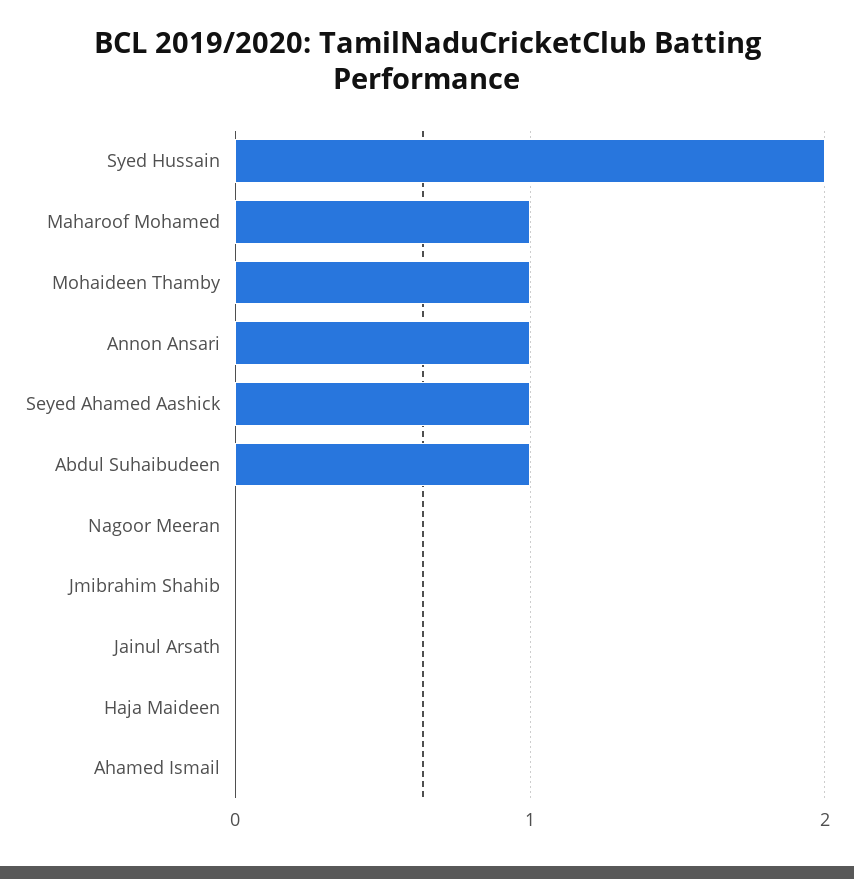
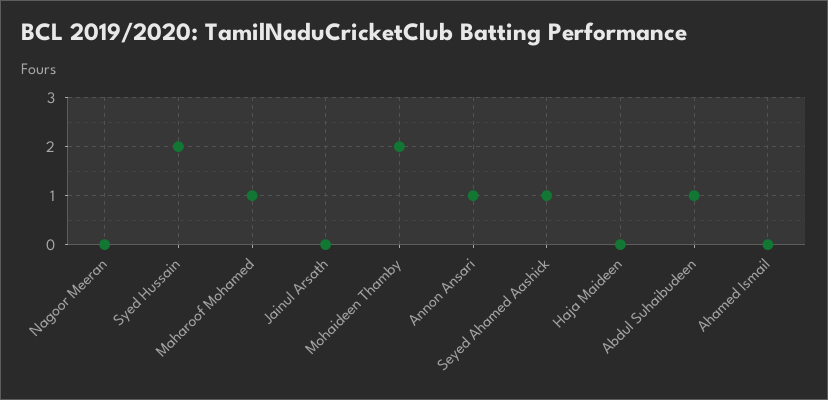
Mohaideen Thamby: 1 -> 2
Jmibrahim Shahib: 0 -> none

